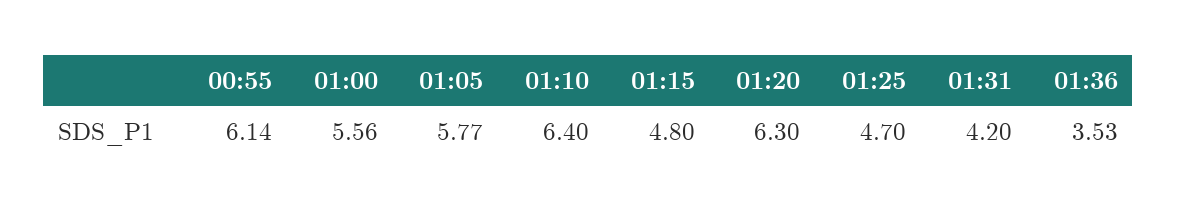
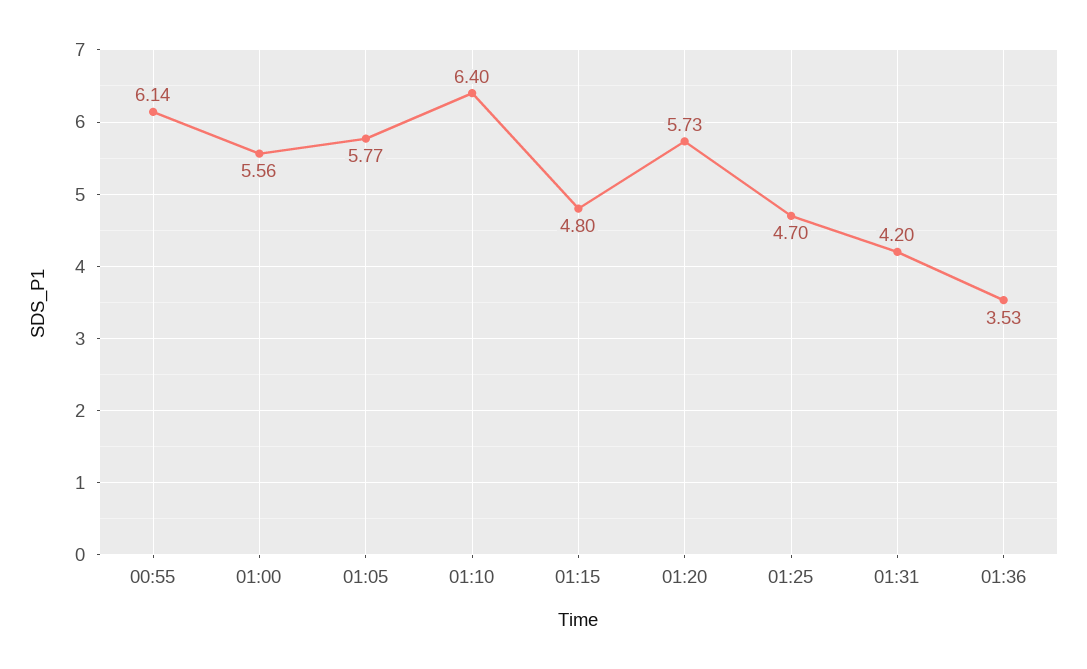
01:20: 6.3 -> 5.73

